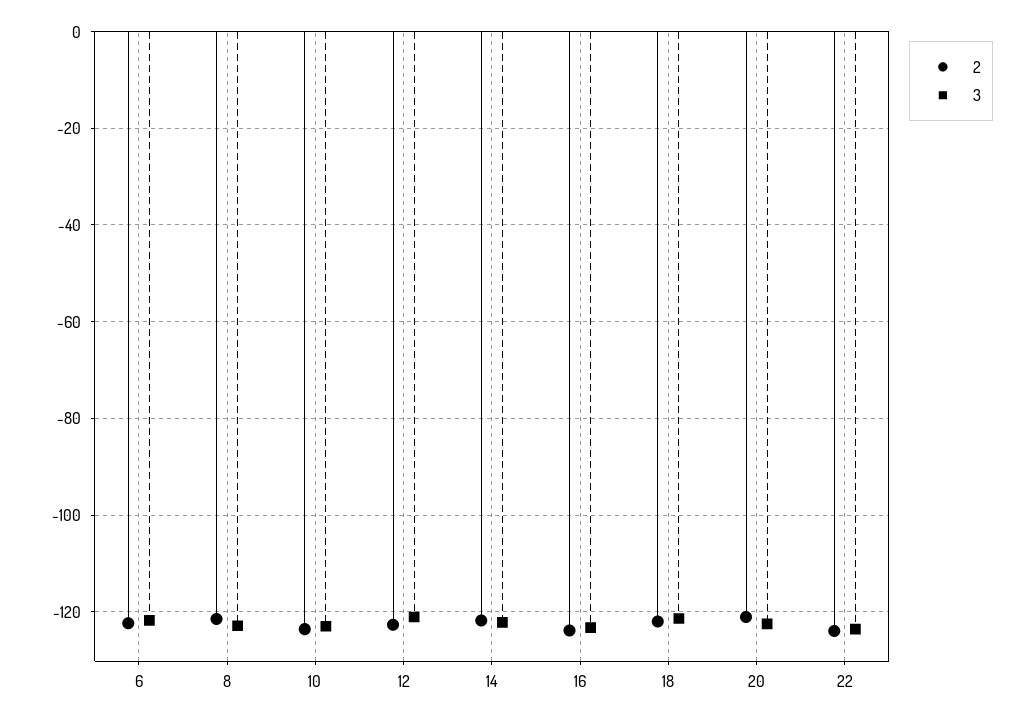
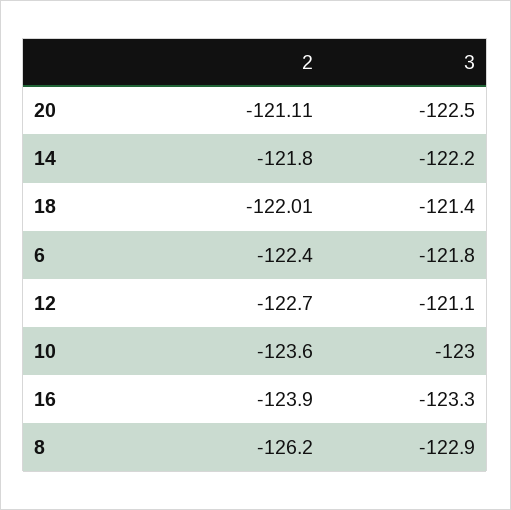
2, 8: -122 -> -126.2
2, 22: -124 -> none
3, 22: -124 -> none

